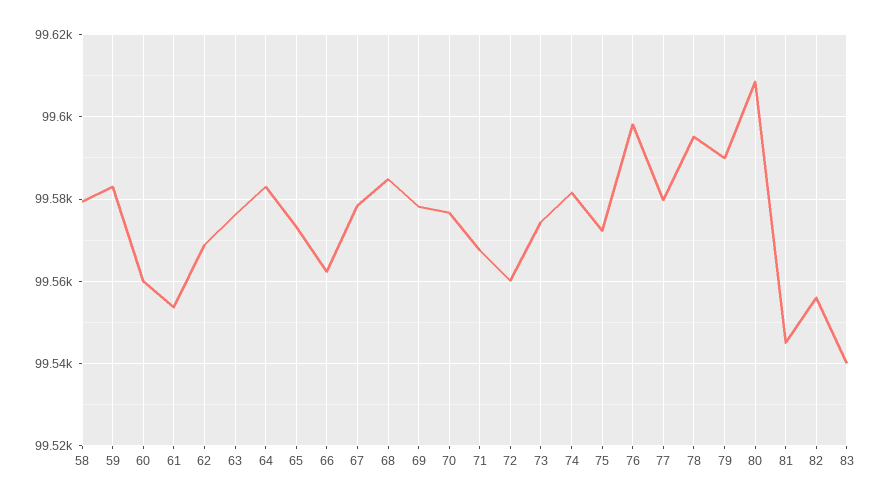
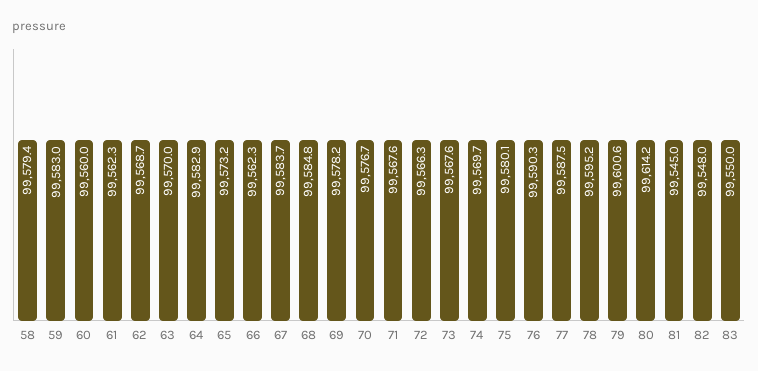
61: 99554 -> 99562.3
63: 99576 -> 99570
67: 99578 -> 99583.7
72: 99560 -> 99566.3
73: 99574 -> 99567.6
74: 99582 -> 99569.7
75: 99572 -> 99580.1
76: 99598 -> 99590.3
77: 99580 -> 99587.5
79: 99590 -> 99600.6
80: 99608 -> 99614.2
82: 99556 -> 99548
83: 99540 -> 99550

